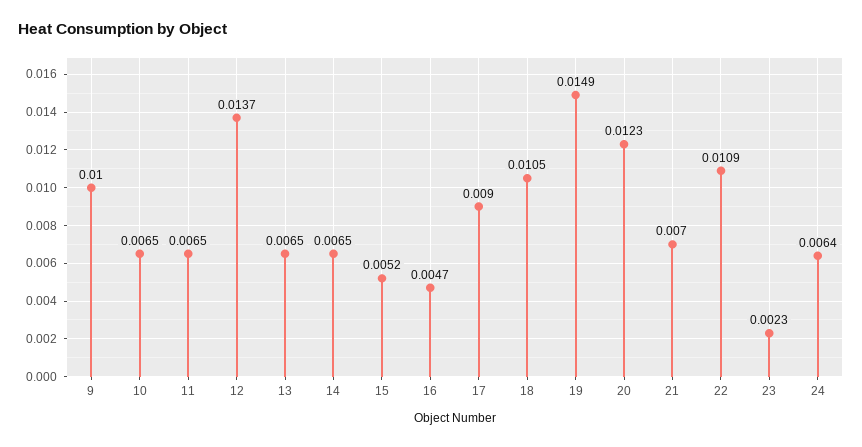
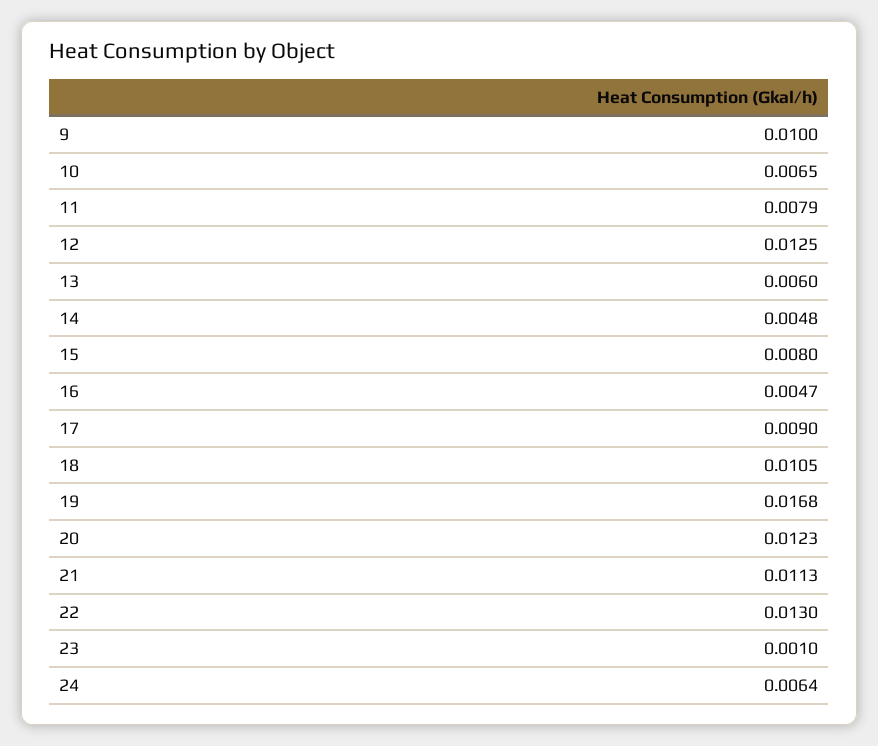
11: 0.0065 -> 0.0079
12: 0.0137 -> 0.0125
13: 0.0065 -> 0.006
14: 0.0065 -> 0.0048
15: 0.0052 -> 0.008
19: 0.0149 -> 0.0168
21: 0.007 -> 0.0113
22: 0.0109 -> 0.013
23: 0.0023 -> 0.001

